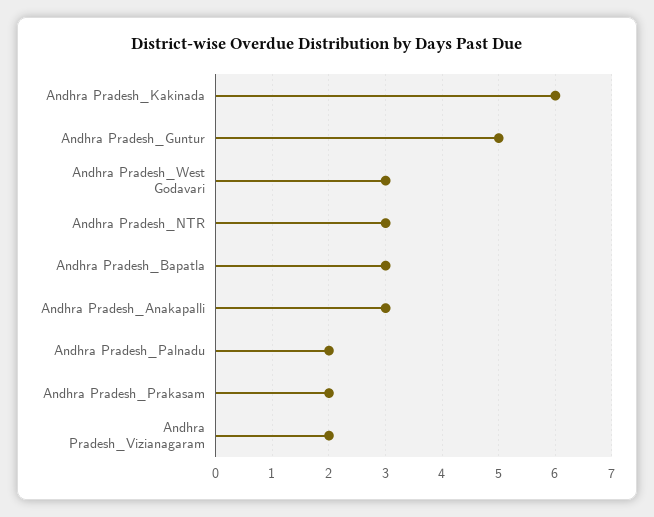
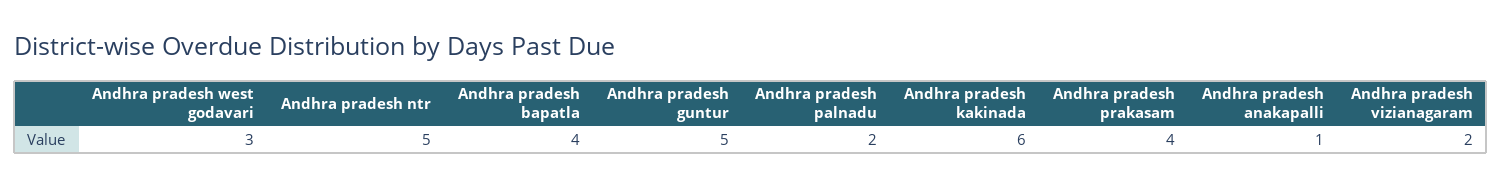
Andhra Pradesh_NTR: 3 -> 5
Andhra Pradesh_Bapatla: 3 -> 4
Andhra Pradesh_Anakapalli: 3 -> 1
Andhra Pradesh_Prakasam: 2 -> 4

